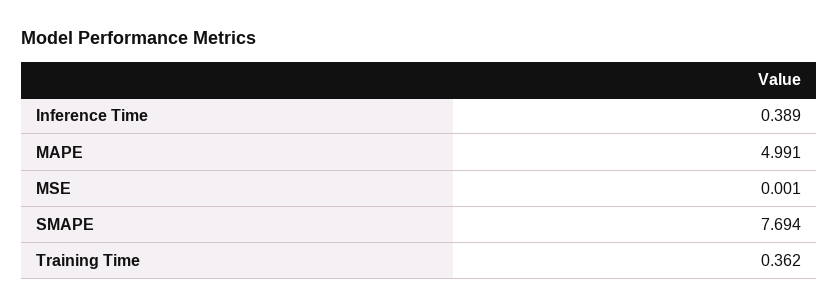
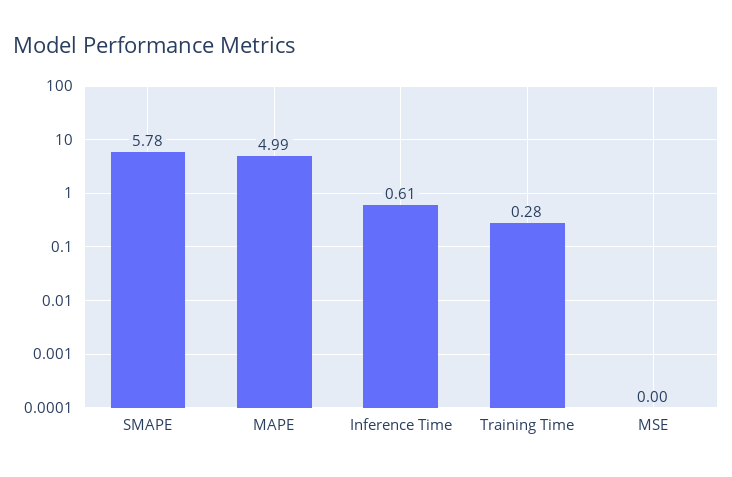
Inference Time: 0.389 -> 0.61
SMAPE: 7.694 -> 5.78
Training Time: 0.362 -> 0.28

